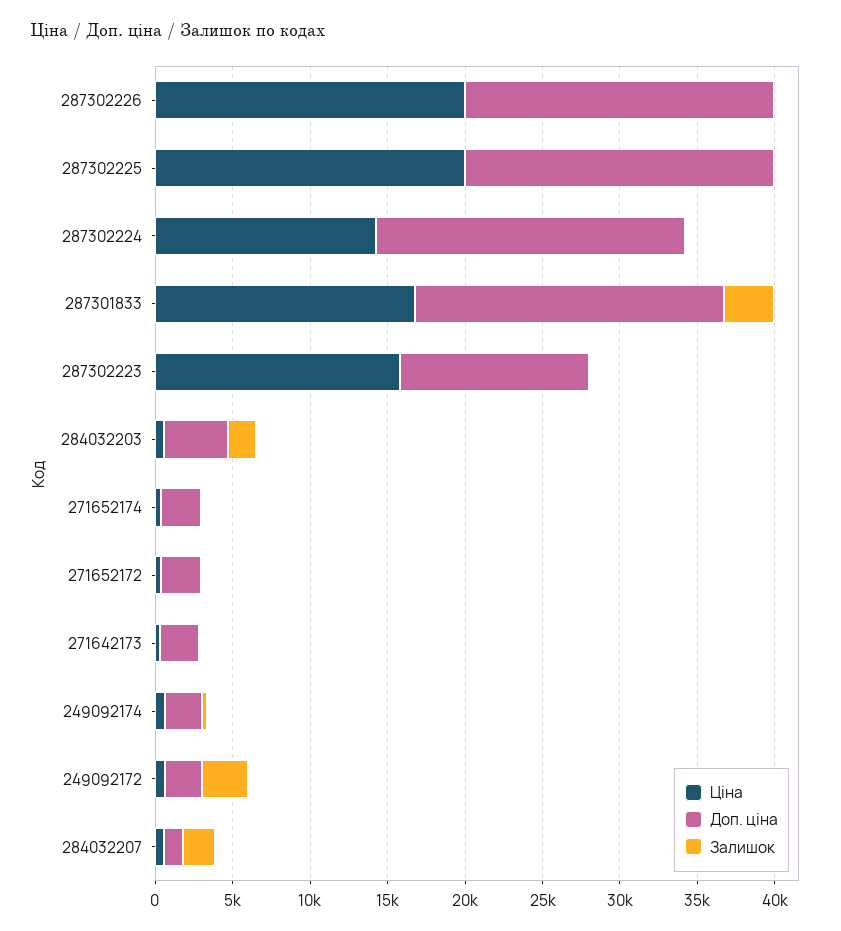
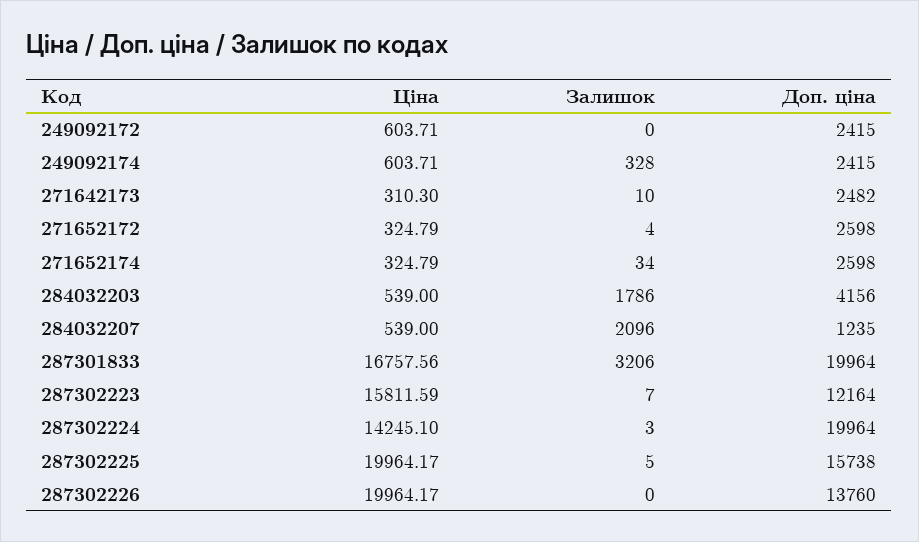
Доп. ціна, 287302226: 20000 -> 13760
Доп. ціна, 287302225: 20000 -> 15738
Залишок, 249092172: 3000 -> 0

